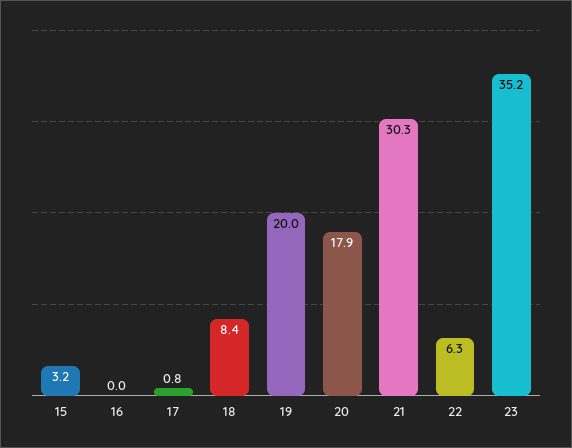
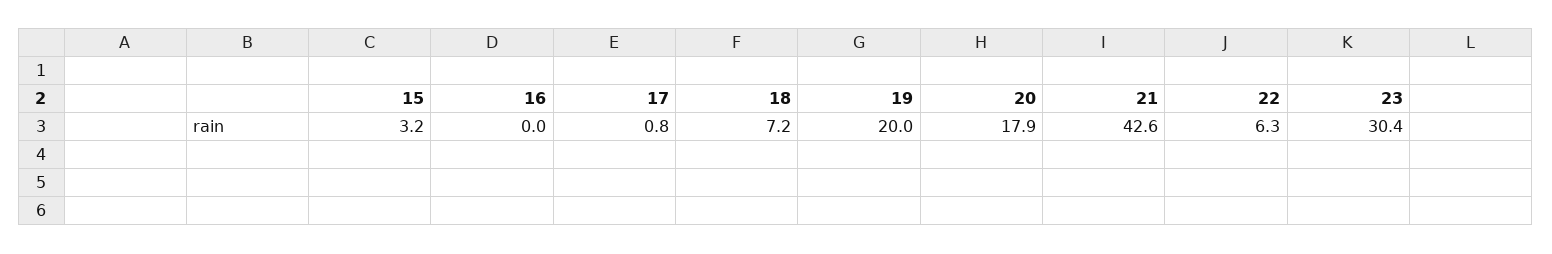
18: 8.4 -> 7.2
21: 30.3 -> 42.6
23: 35.2 -> 30.4

